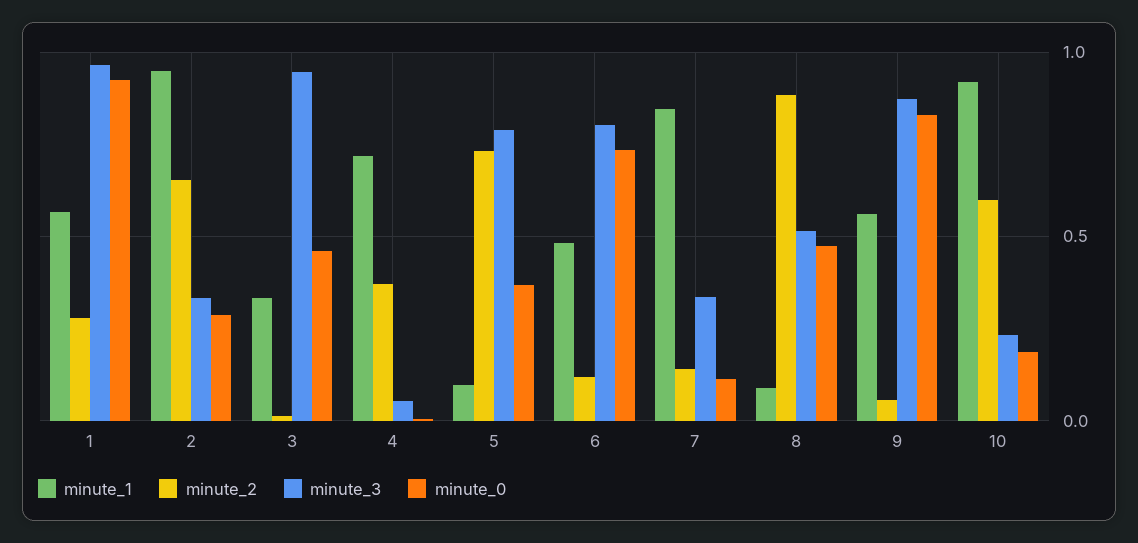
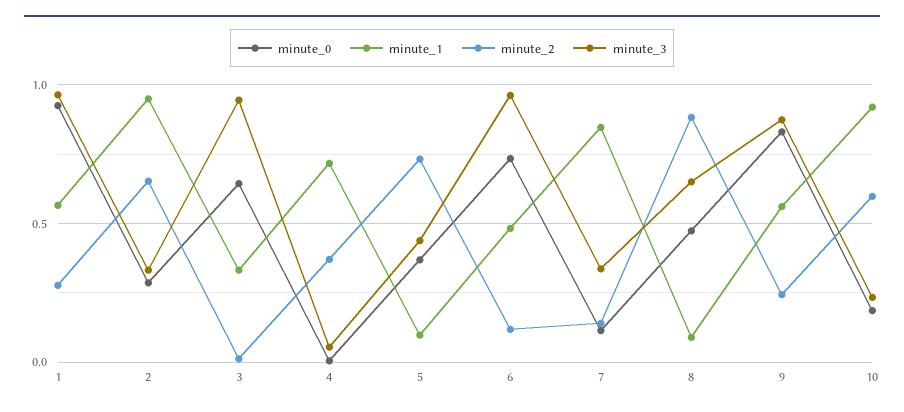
minute_0, 3: 0.45 -> 0.65
minute_3, 5: 0.8 -> 0.45
minute_3, 6: 0.8 -> 0.95
minute_3, 8: 0.5 -> 0.65
minute_2, 9: 0.05 -> 0.25

